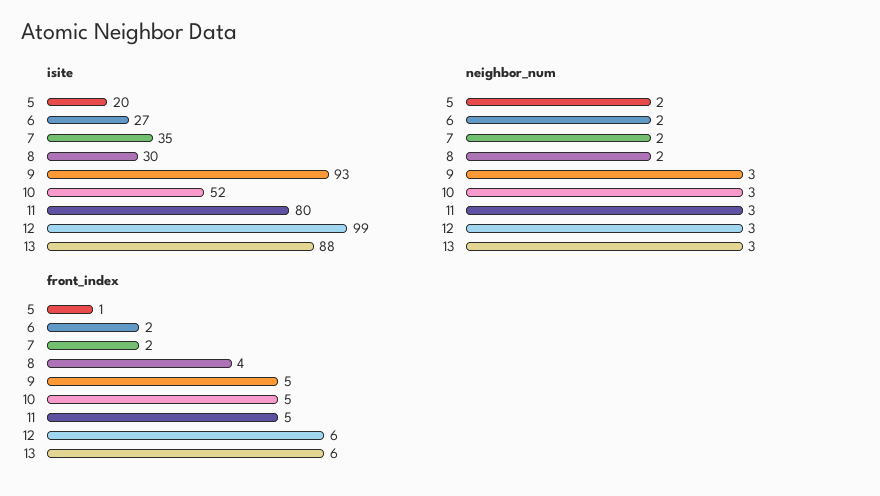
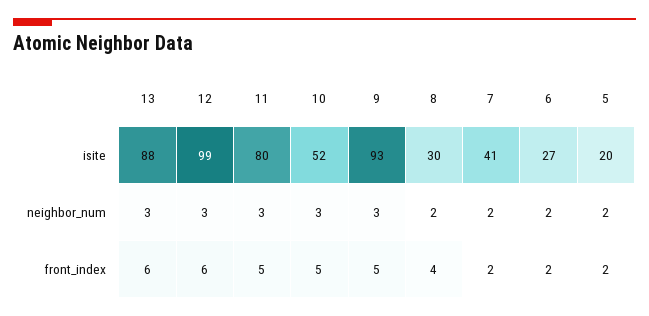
isite, 7: 35 -> 41
front_index, 5: 1 -> 2

